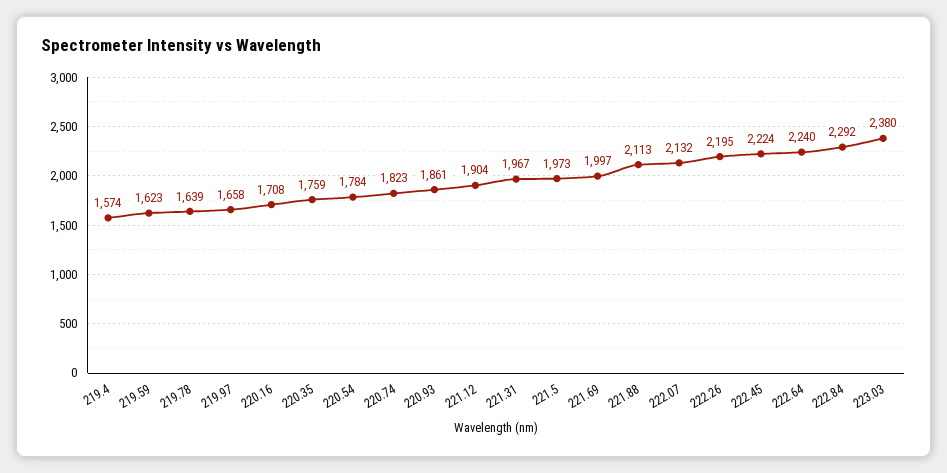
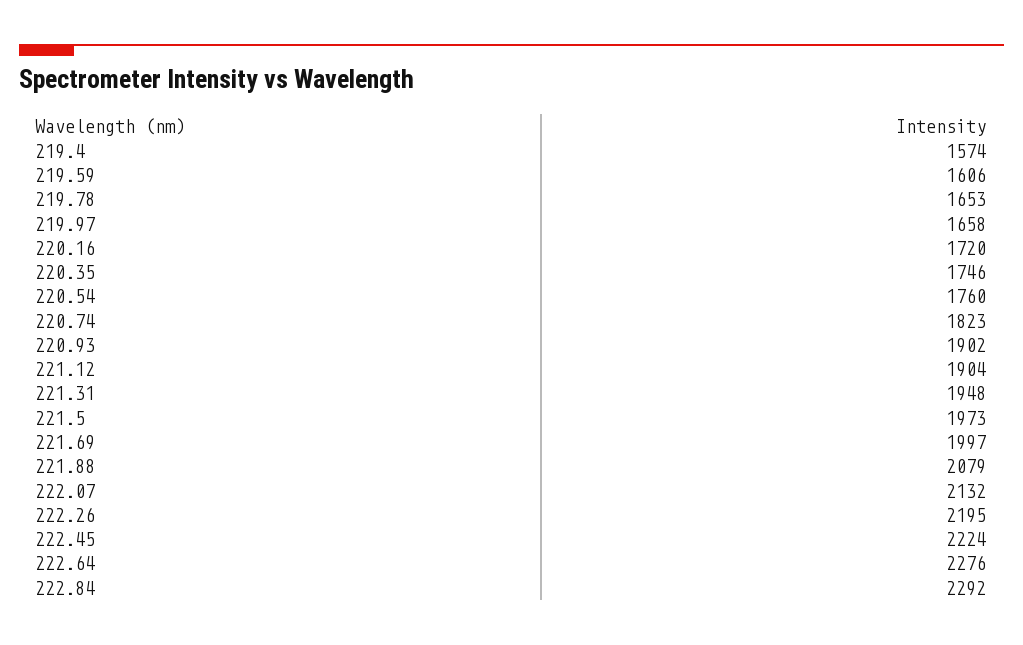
219.59: 1623 -> 1606
219.78: 1639 -> 1653
220.16: 1708 -> 1720
220.35: 1759 -> 1746
220.54: 1784 -> 1760
220.93: 1861 -> 1902
221.31: 1967 -> 1948
221.88: 2113 -> 2079
222.64: 2240 -> 2276
223.03: 2380 -> none

